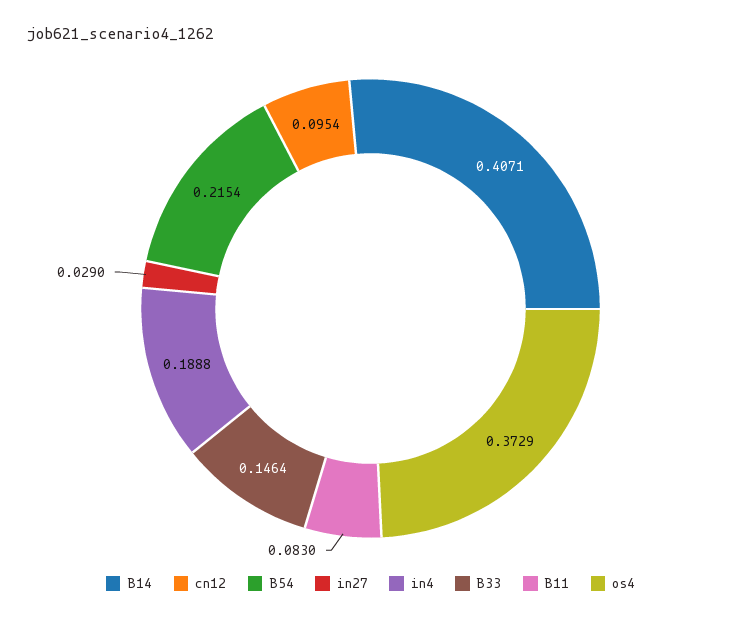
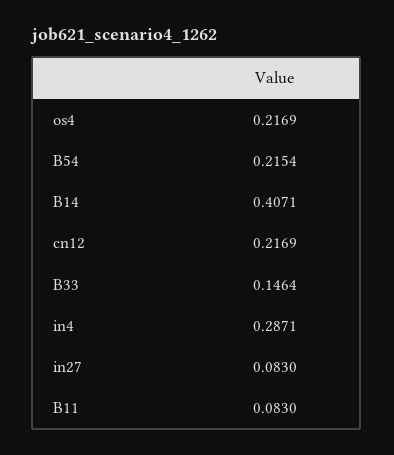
cn12: 0.0954 -> 0.2169
in27: 0.029 -> 0.083
in4: 0.1888 -> 0.2871
os4: 0.3729 -> 0.2169

